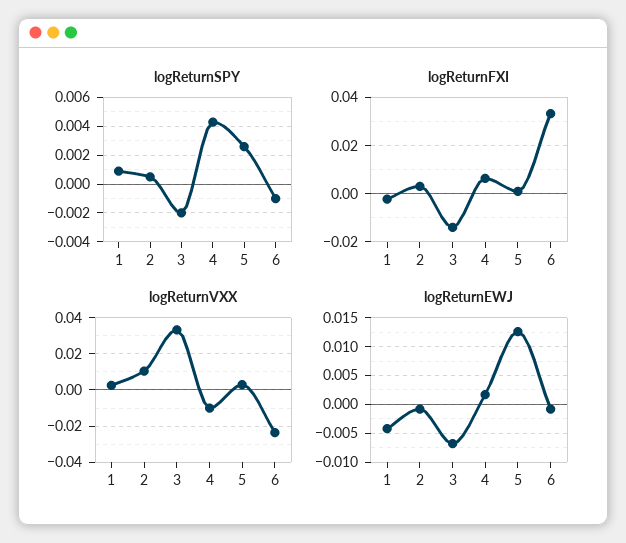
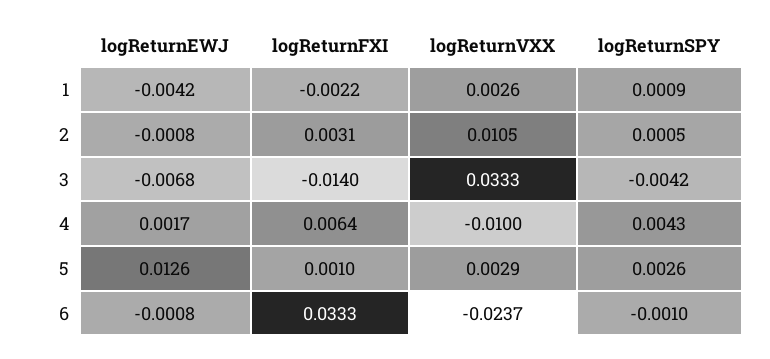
logReturnSPY, 3: -0.002 -> -0.0042

